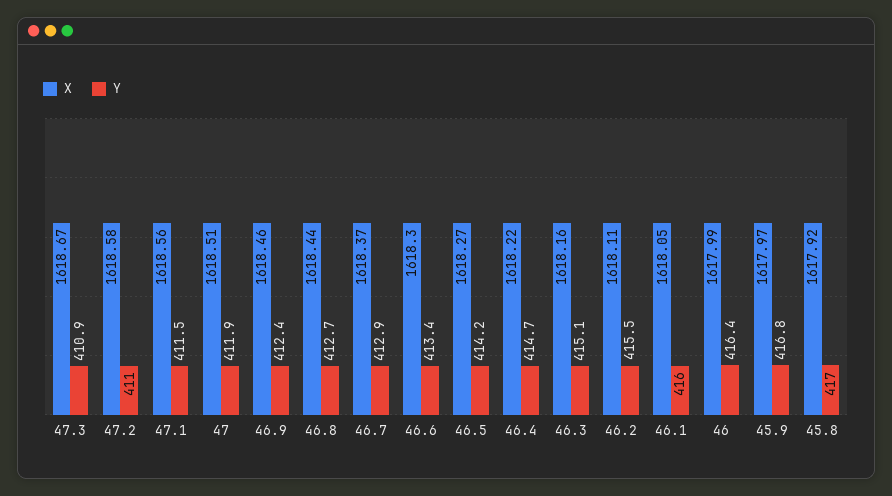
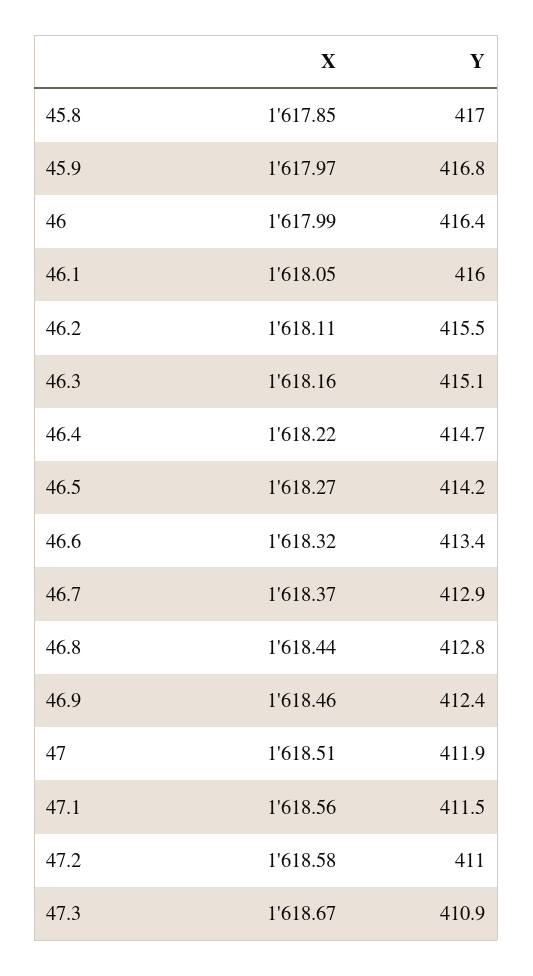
Y, 46.8: 412.7 -> 412.8
X, 46.6: 1618.3 -> 1618.32
X, 45.8: 1617.92 -> 1617.85

